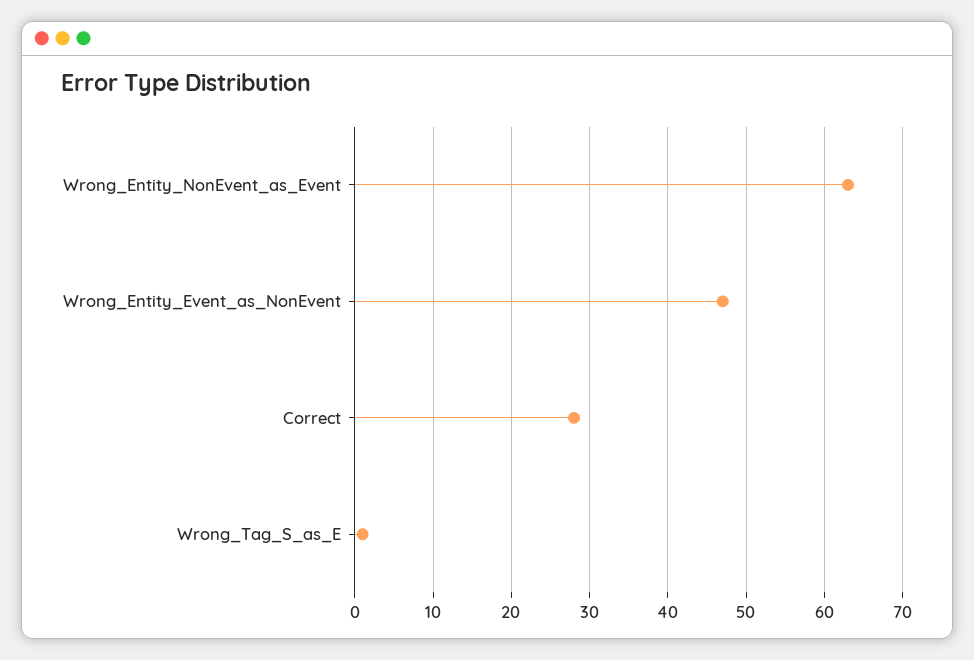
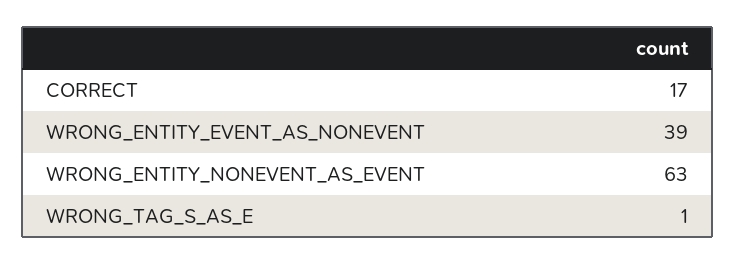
Wrong_Entity_Event_as_NonEvent: 47 -> 39
Correct: 28 -> 17

